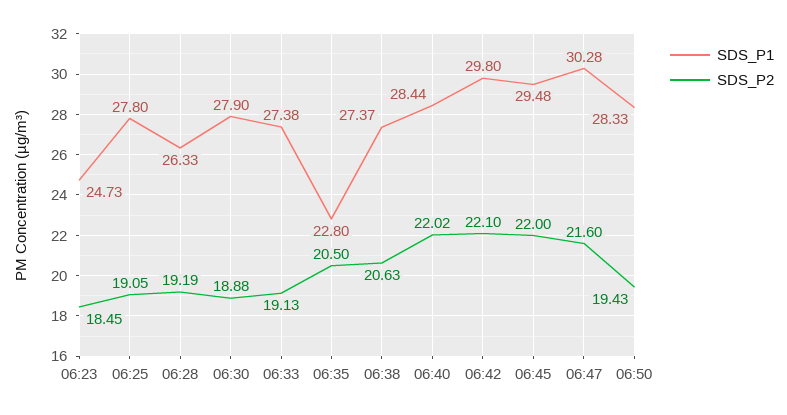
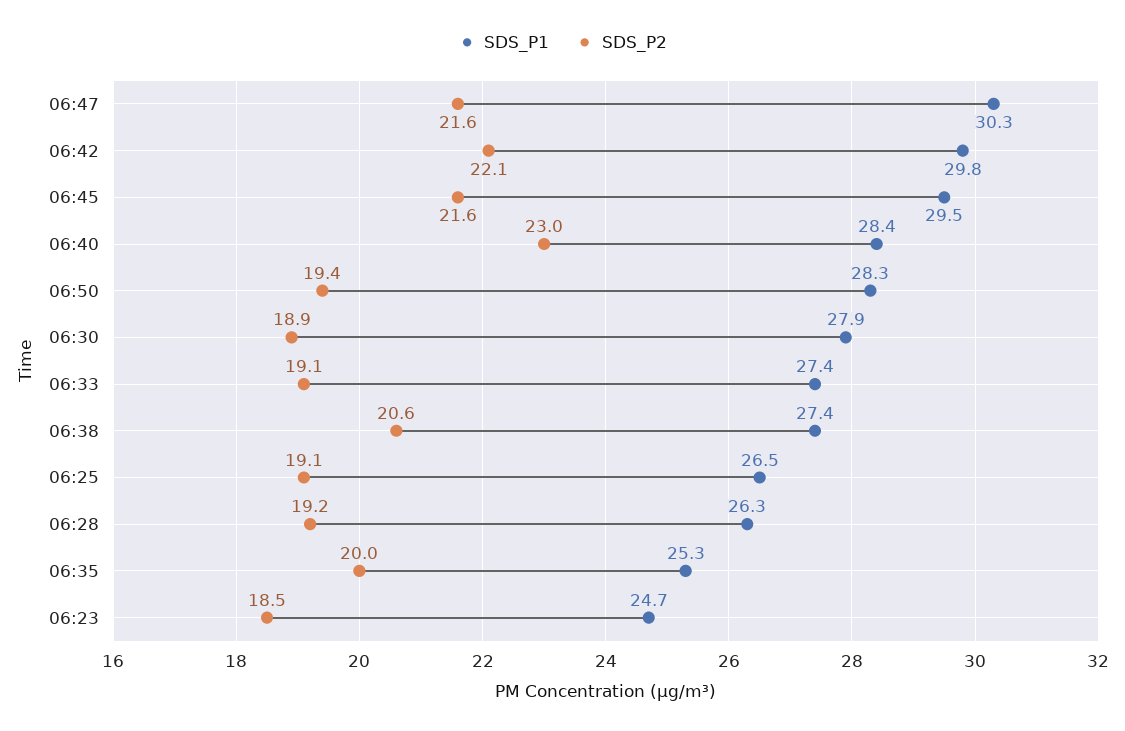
SDS_P1, 06:25: 27.8 -> 26.5
SDS_P1, 06:35: 22.8 -> 25.3
SDS_P2, 06:35: 20.5 -> 20
SDS_P2, 06:40: 22.02 -> 23
SDS_P2, 06:45: 22 -> 21.6

